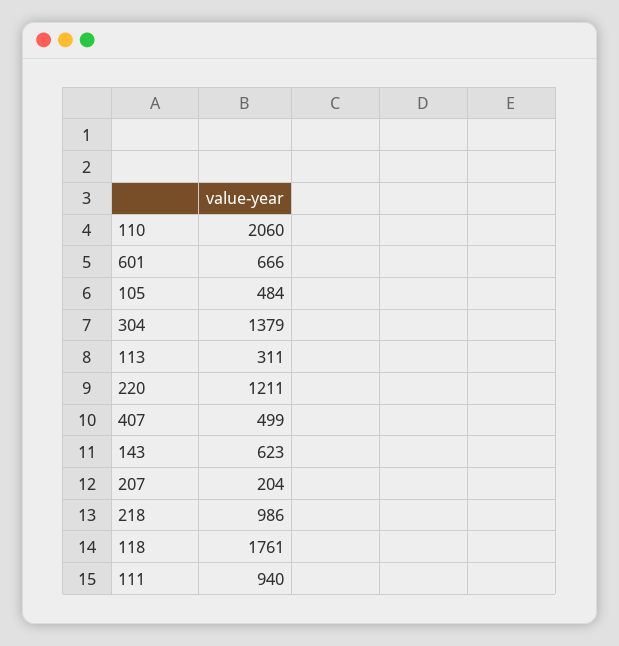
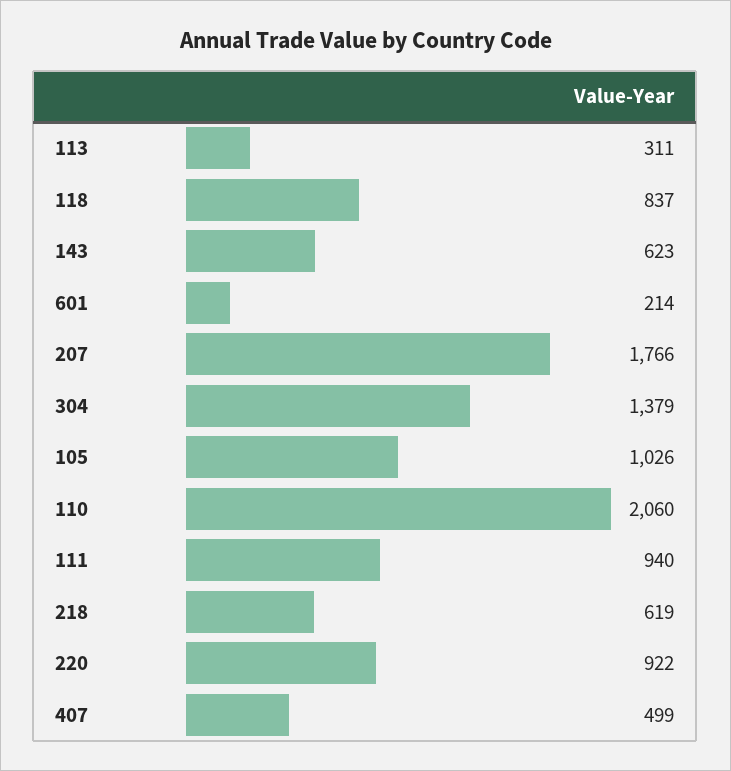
601: 666 -> 214
105: 484 -> 1026
220: 1211 -> 922
207: 204 -> 1766
218: 986 -> 619
118: 1761 -> 837

